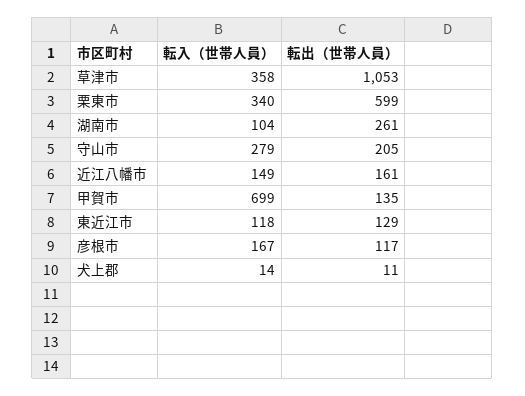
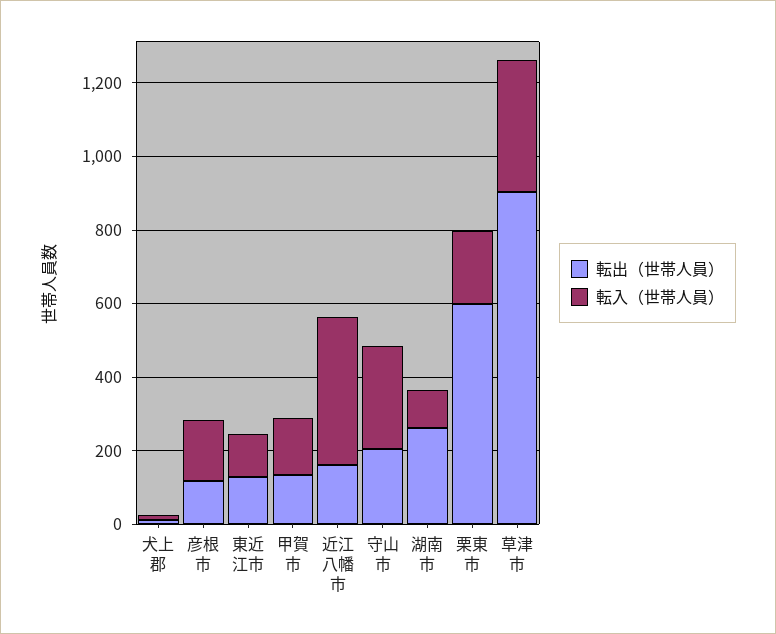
転出（世帯人員）, 草津市: 1053 -> 900
転入（世帯人員）, 栗東市: 340 -> 200
転入（世帯人員）, 近江八幡市: 149 -> 400
転入（世帯人員）, 甲賀市: 699 -> 150

